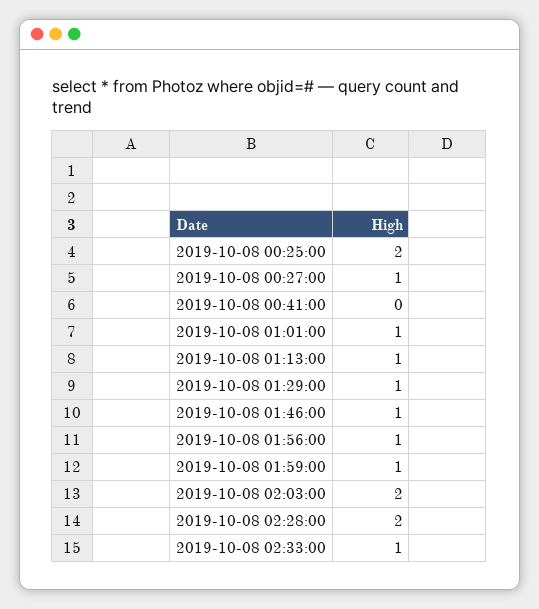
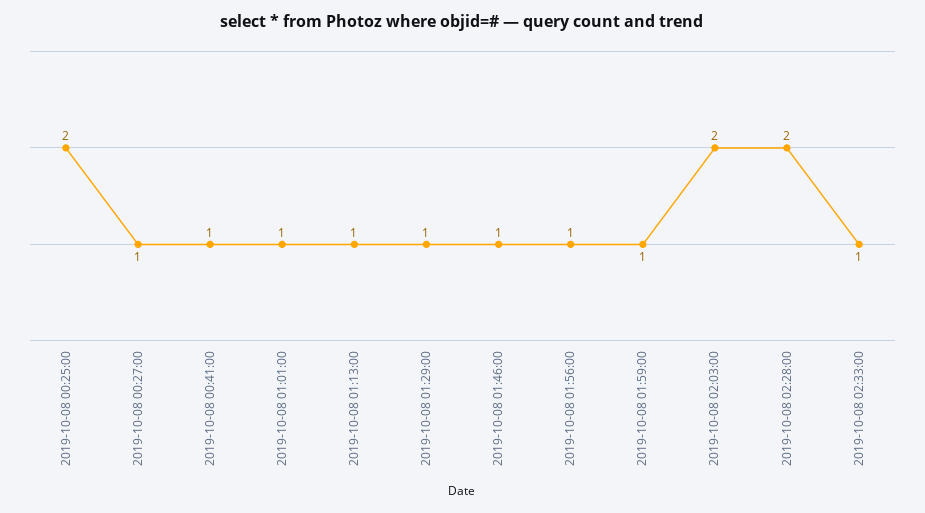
2019-10-08 00:41:00: 0 -> 1

